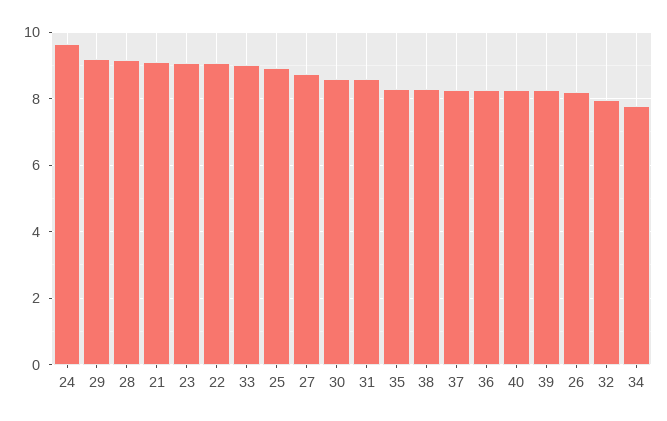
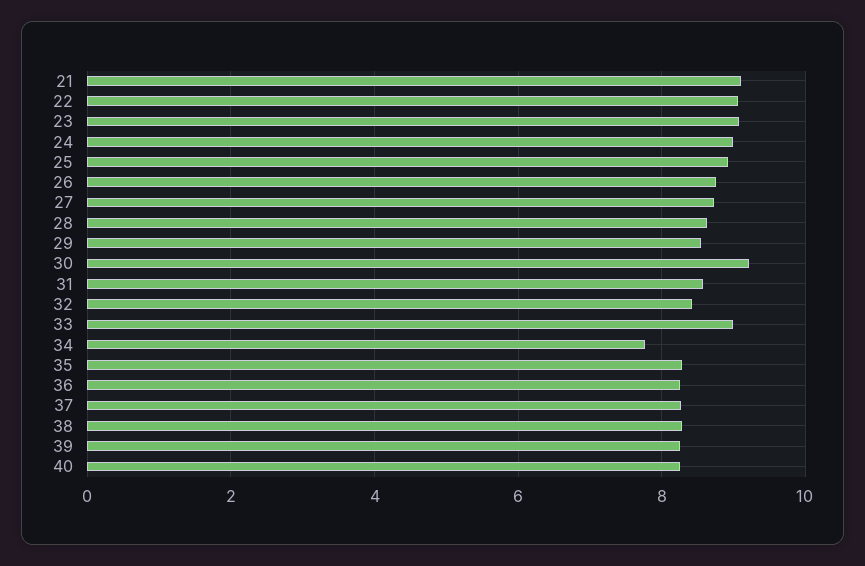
24: 9.6 -> 9
29: 9.2 -> 8.6
28: 9.2 -> 8.6
30: 8.6 -> 9.2
26: 8.2 -> 8.8
32: 8 -> 8.4

